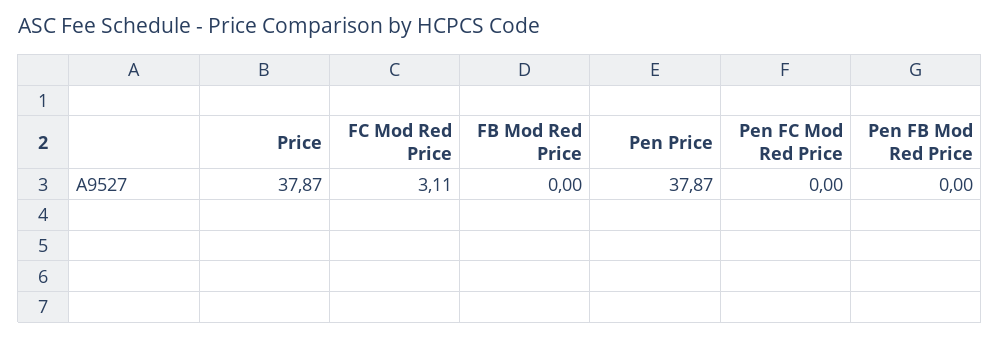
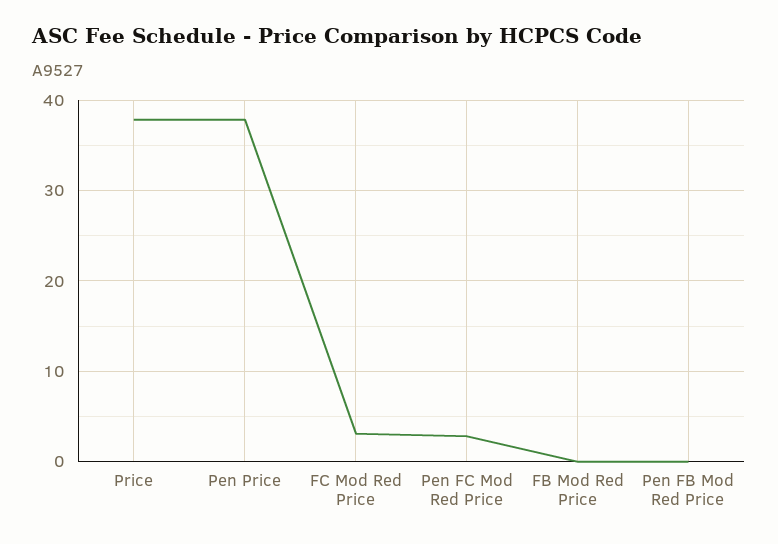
Pen FC Mod Red Price: 0 -> 3

